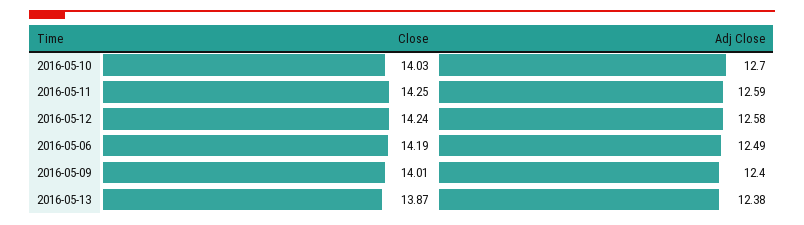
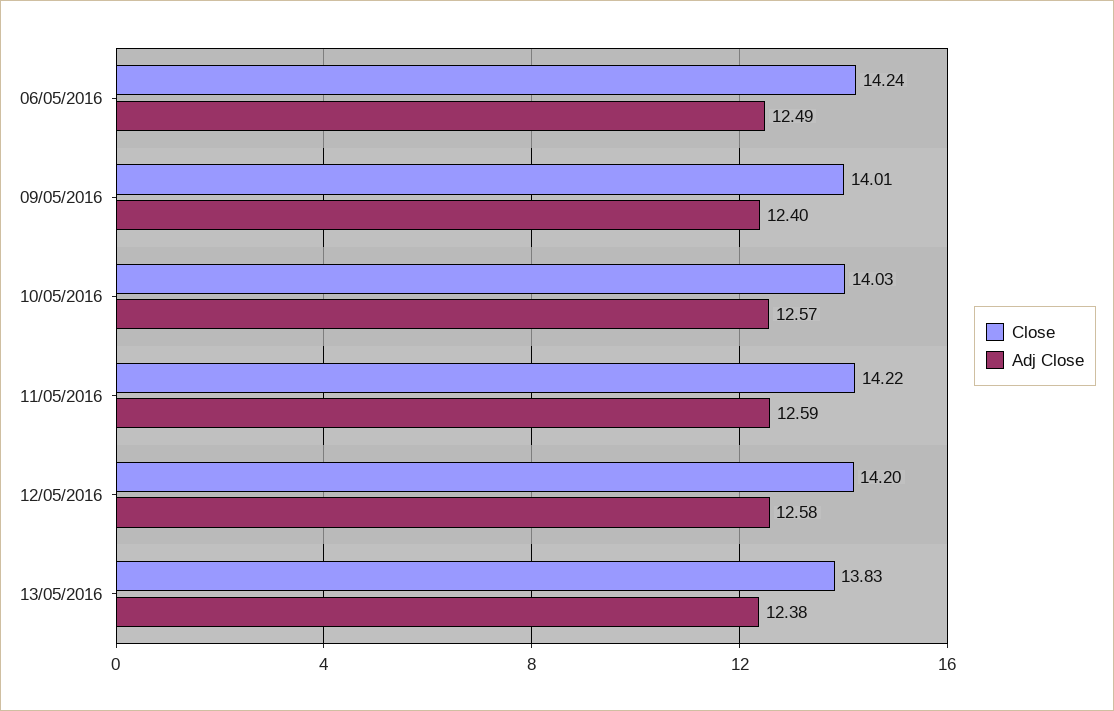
Adj Close, 2016-05-10: 12.7 -> 12.57
Close, 2016-05-11: 14.25 -> 14.22
Close, 2016-05-12: 14.24 -> 14.2
Close, 2016-05-06: 14.19 -> 14.24
Close, 2016-05-13: 13.87 -> 13.83

